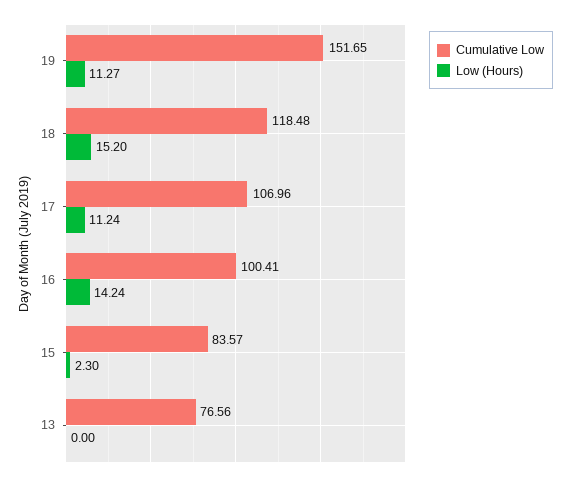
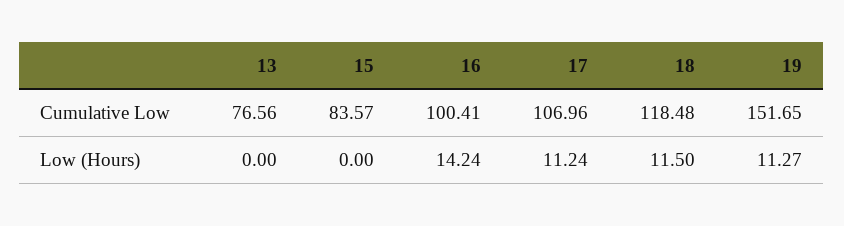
Low (Hours), 18: 15.2 -> 11.5
Low (Hours), 15: 2.3 -> 0

